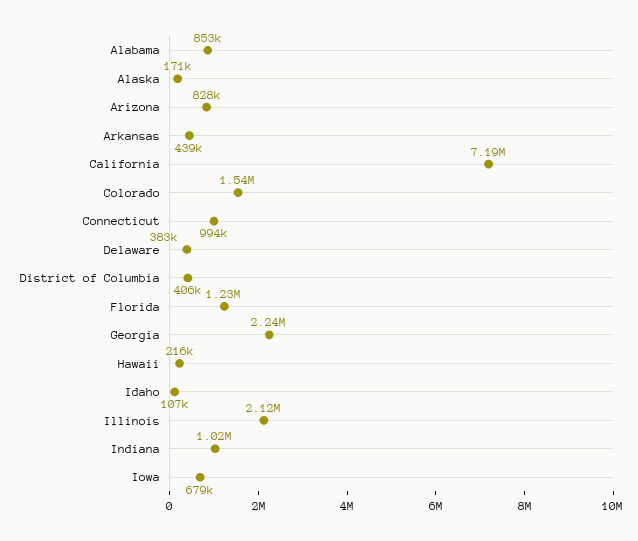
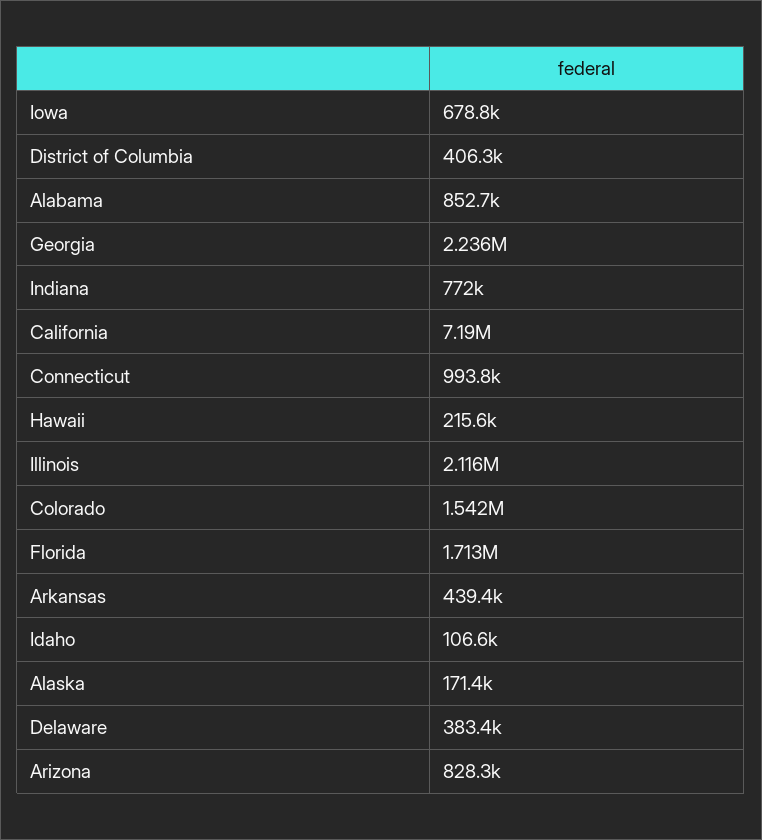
Florida: 1230000 -> 1713000
Indiana: 1020000 -> 772000

